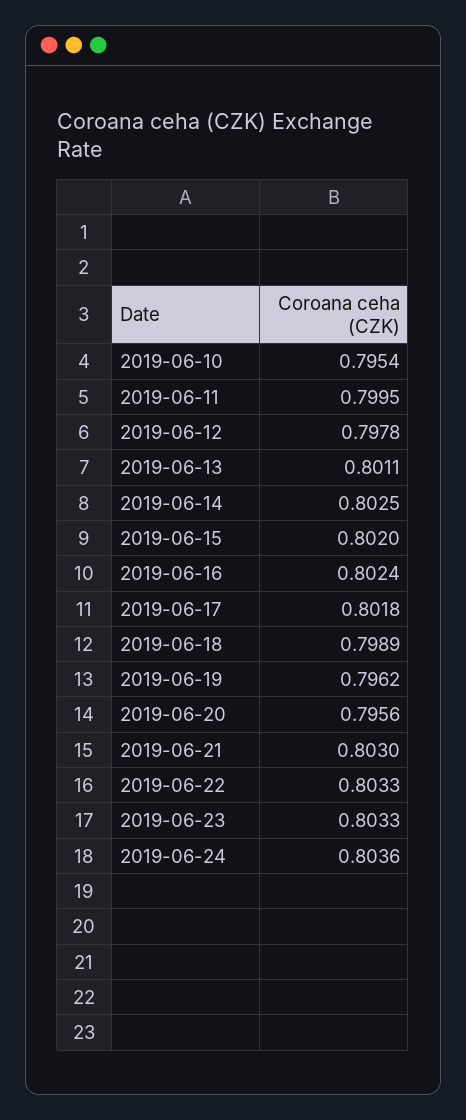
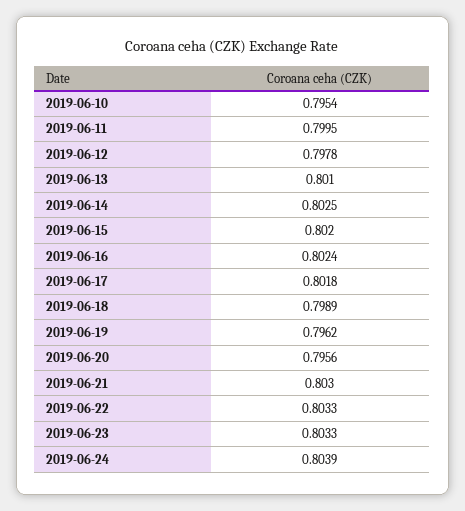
2019-06-13: 0.8011 -> 0.801
2019-06-24: 0.8036 -> 0.8039

